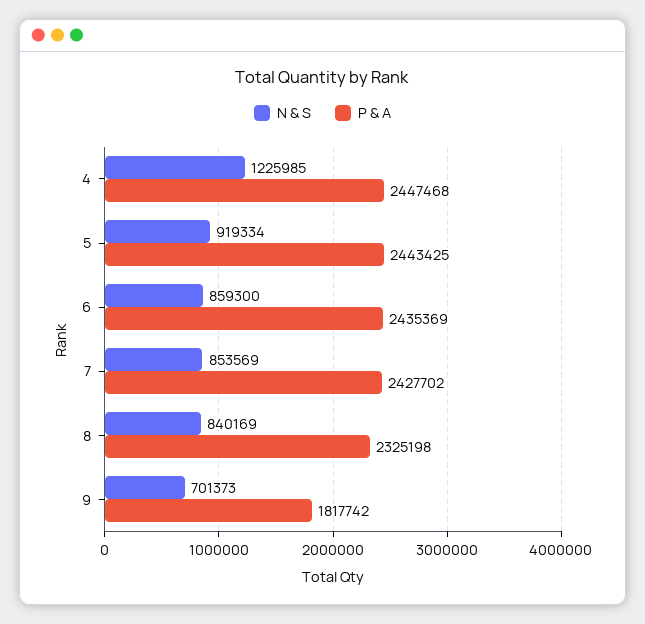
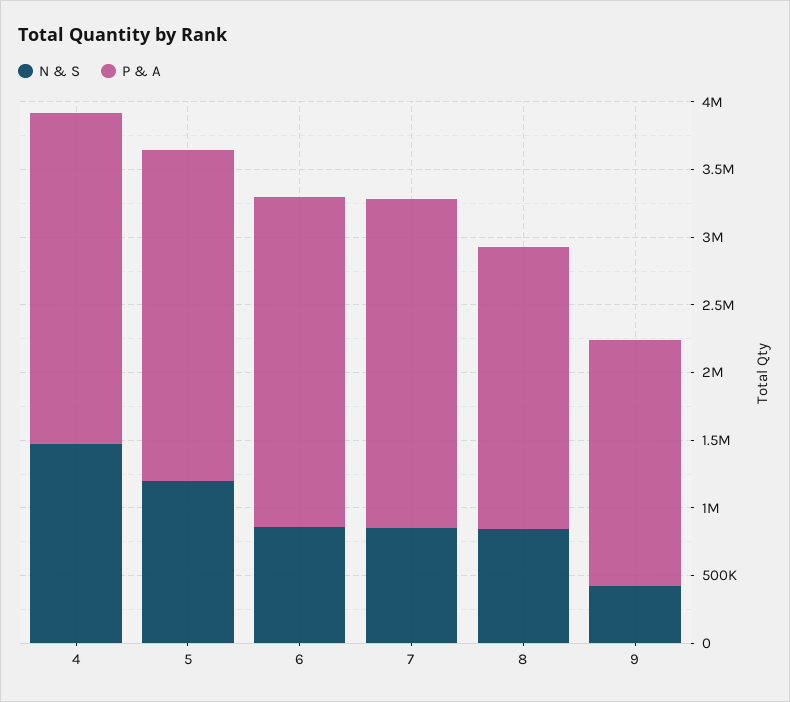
N & S, 4: 1225985 -> 1500000
N & S, 5: 919334 -> 1200000
P & A, 8: 2325198 -> 2100000
N & S, 9: 701373 -> 400000

